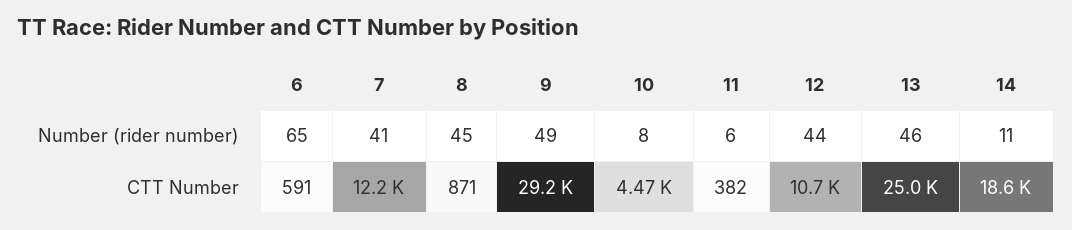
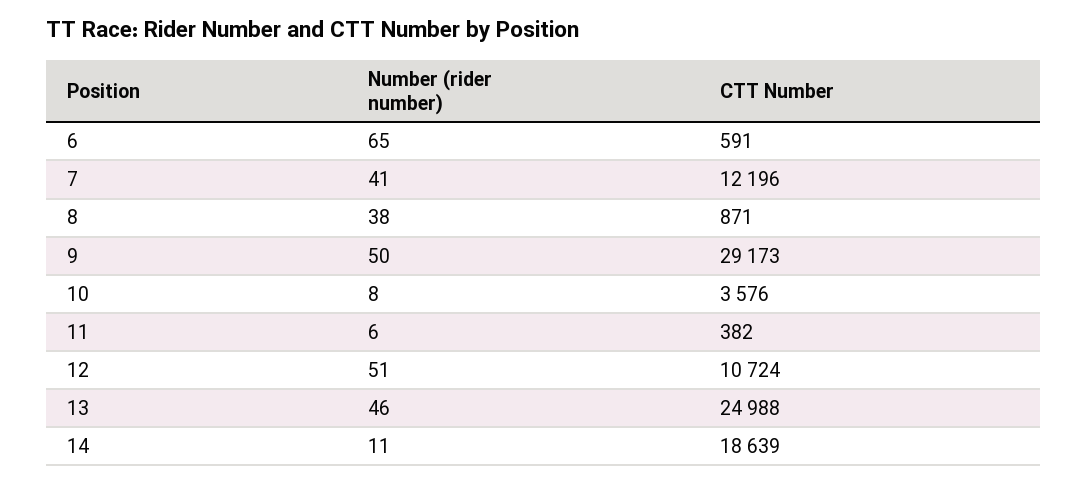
8, Number (rider number): 45 -> 38
9, Number (rider number): 49 -> 50
12, Number (rider number): 44 -> 51
10, CTT Number: 4470 -> 3576

